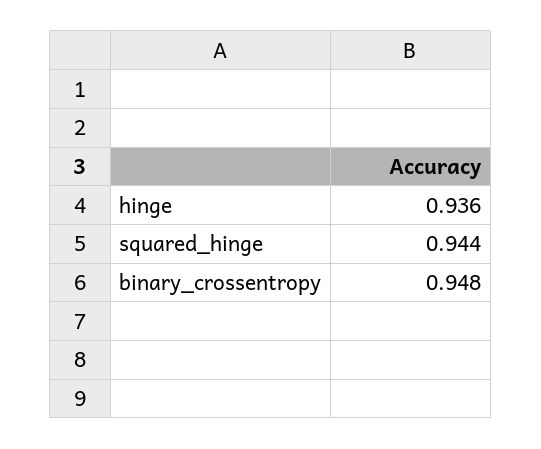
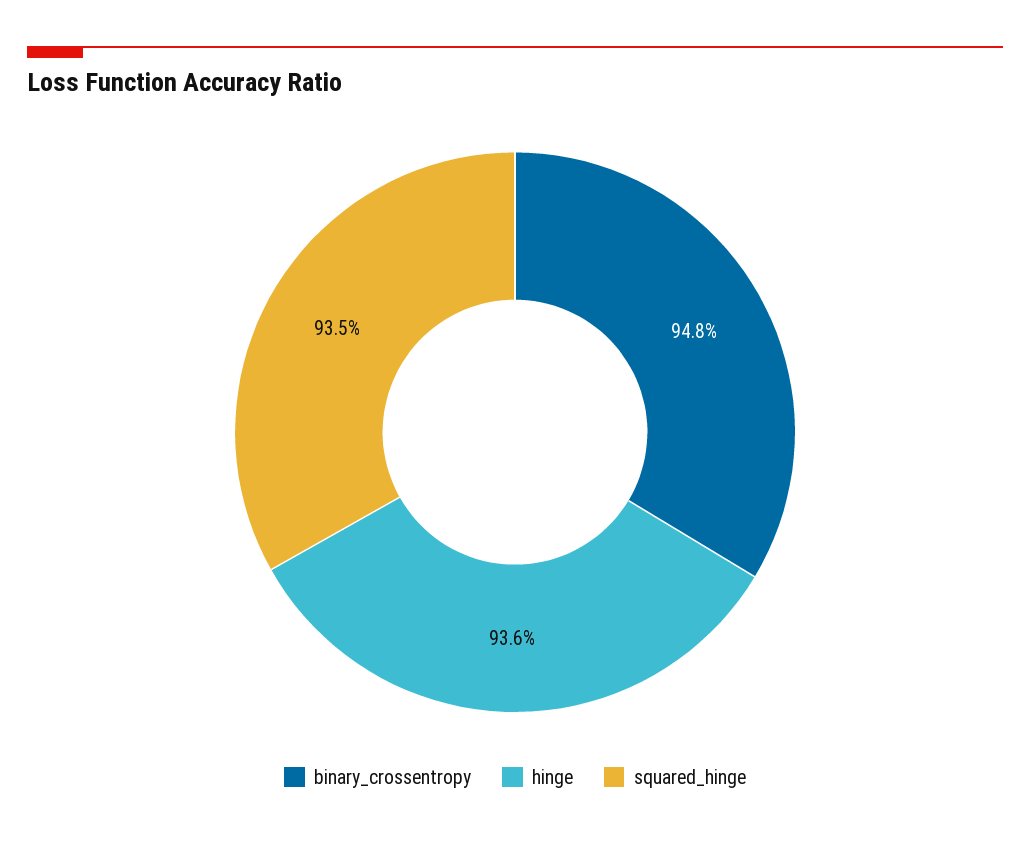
squared_hinge: 0.944 -> 0.935

